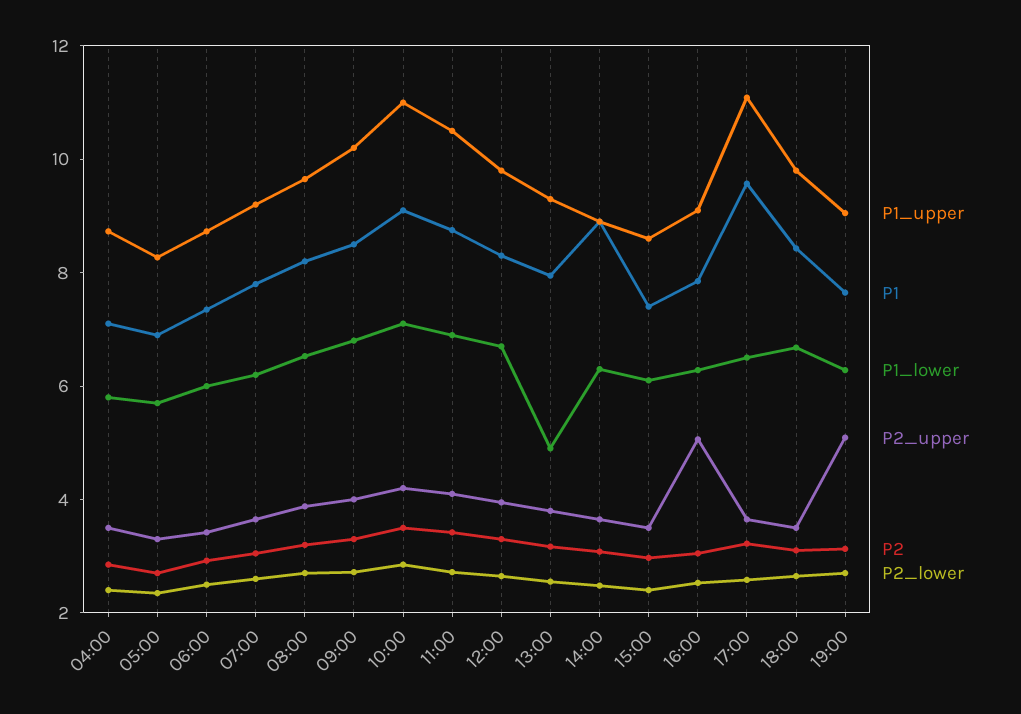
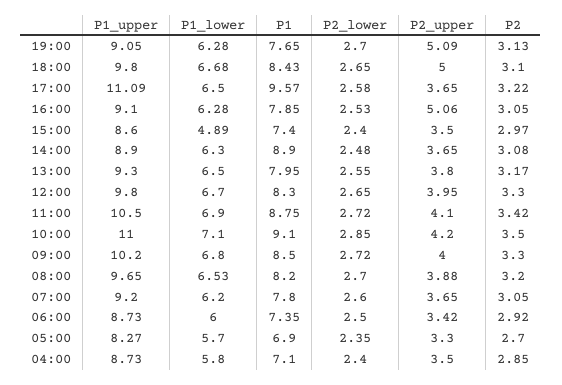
P1_lower, 13:00: 5 -> 6.5
P1_lower, 15:00: 6 -> 4.89
P2_upper, 18:00: 3.5 -> 5

